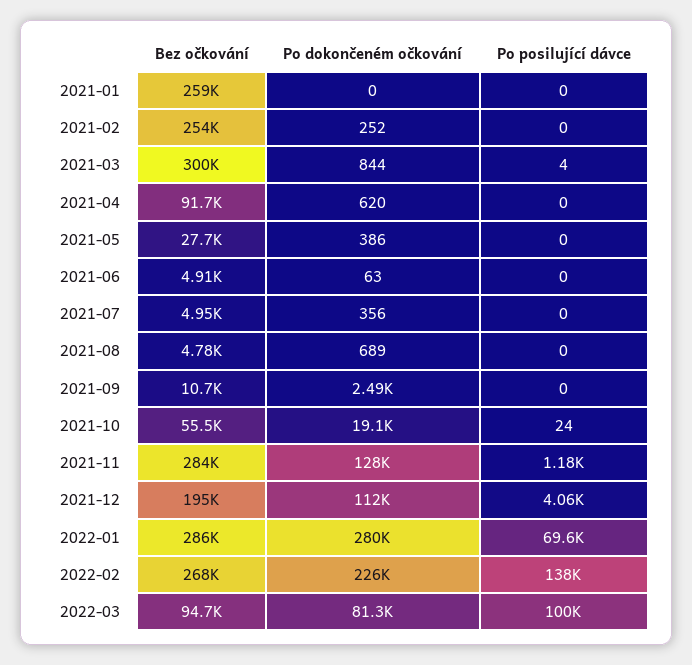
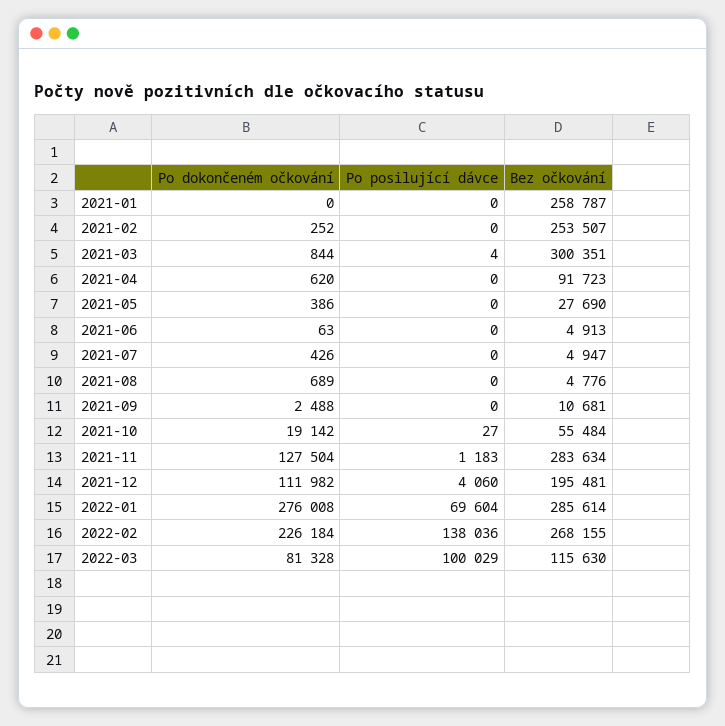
Po dokončeném očkování, 2021-07: 356 -> 426
Po posilující dávce, 2021-10: 24 -> 27
Po dokončeném očkování, 2022-01: 280000 -> 276008
Bez očkování, 2022-03: 94700 -> 115630

